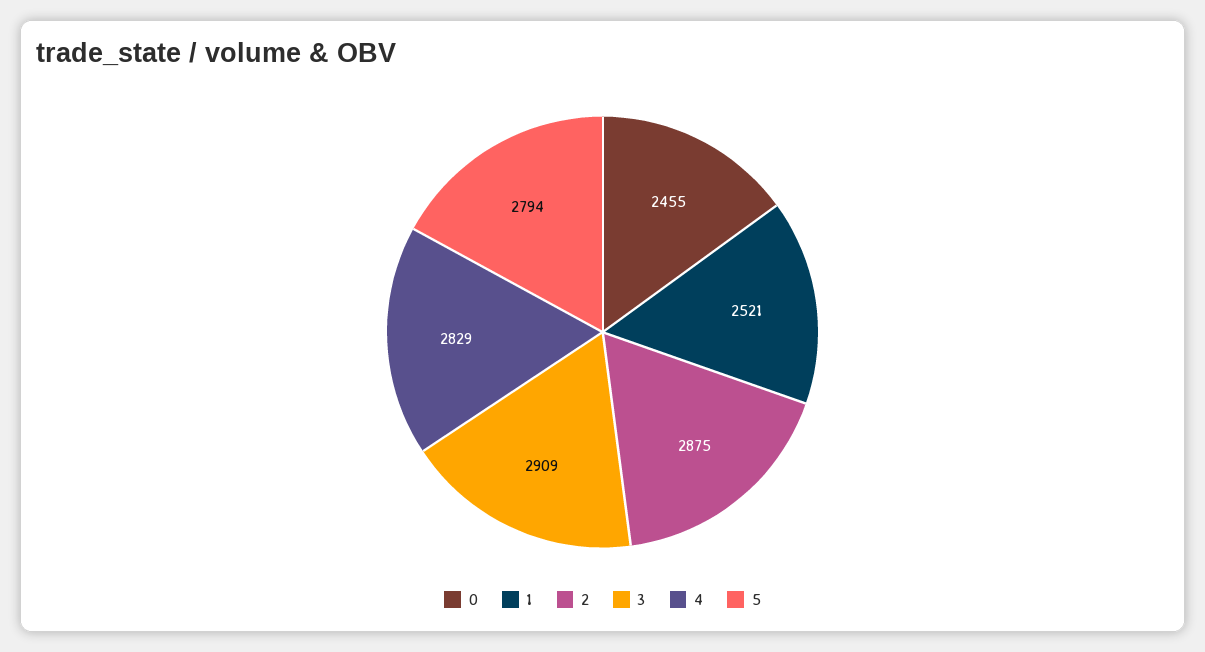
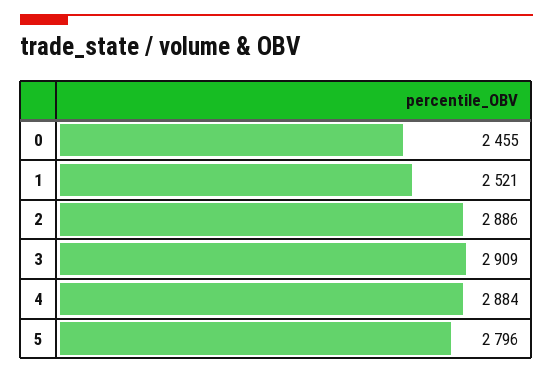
2: 2875 -> 2886
4: 2829 -> 2884
5: 2794 -> 2796

